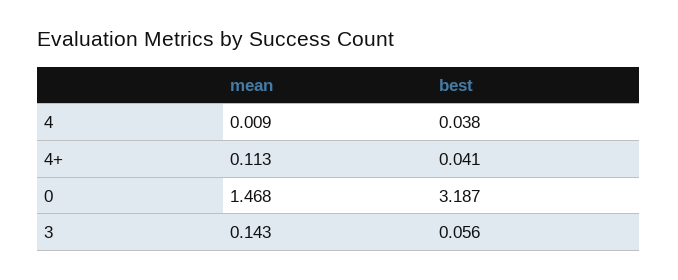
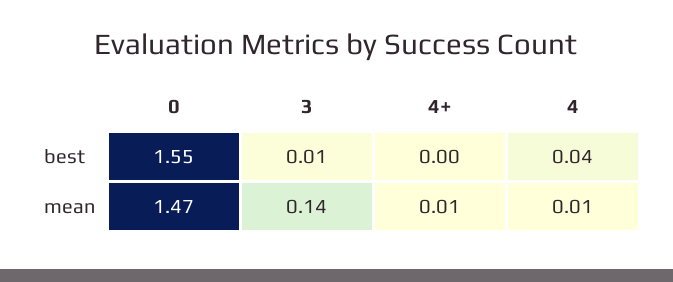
mean, 4+: 0.113 -> 0.01
best, 4+: 0.041 -> 0
best, 0: 3.187 -> 1.55
best, 3: 0.056 -> 0.01

